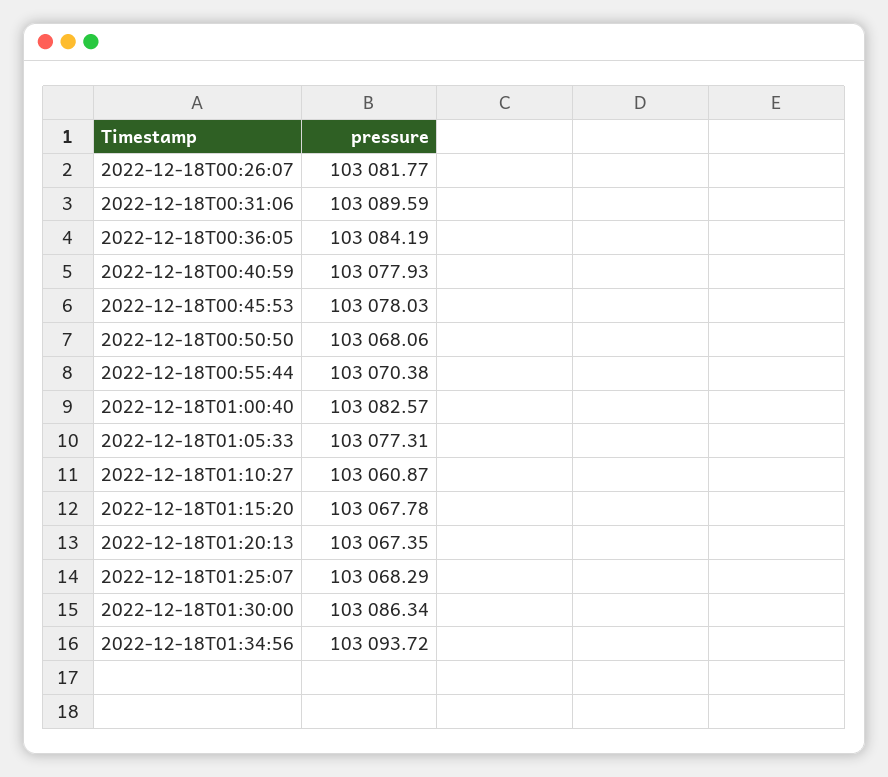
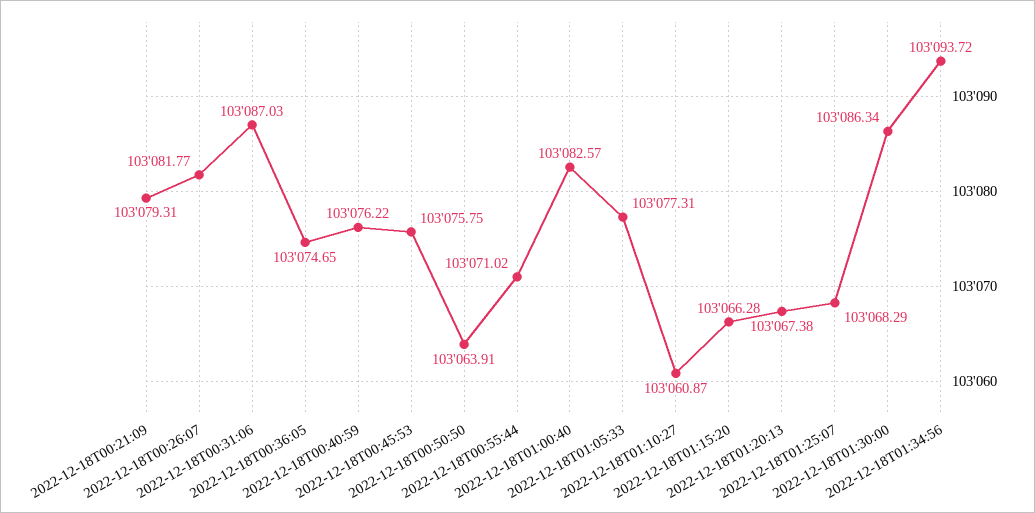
2022-12-18T00:31:06: 103089.59 -> 103087.03
2022-12-18T00:36:05: 103084.19 -> 103074.65
2022-12-18T00:40:59: 103077.93 -> 103076.22
2022-12-18T00:45:53: 103078.03 -> 103075.75
2022-12-18T00:50:50: 103068.06 -> 103063.91
2022-12-18T00:55:44: 103070.38 -> 103071.02
2022-12-18T01:15:20: 103067.78 -> 103066.28
2022-12-18T01:20:13: 103067.35 -> 103067.38
2022-12-18T00:21:09: none -> 103079.31

